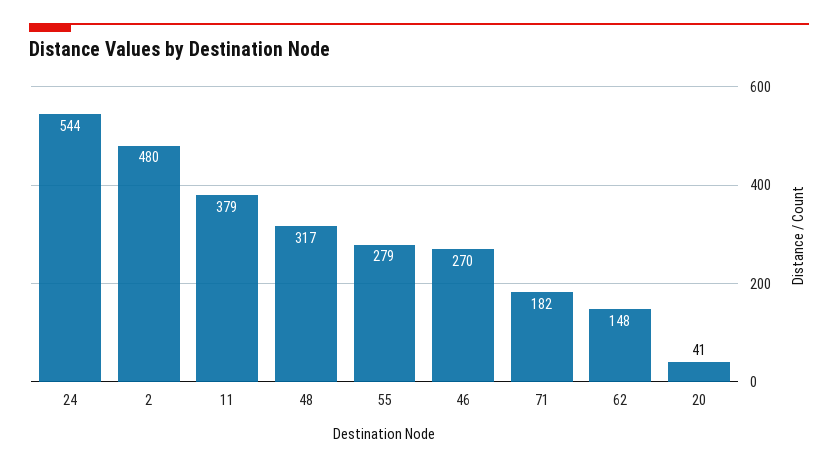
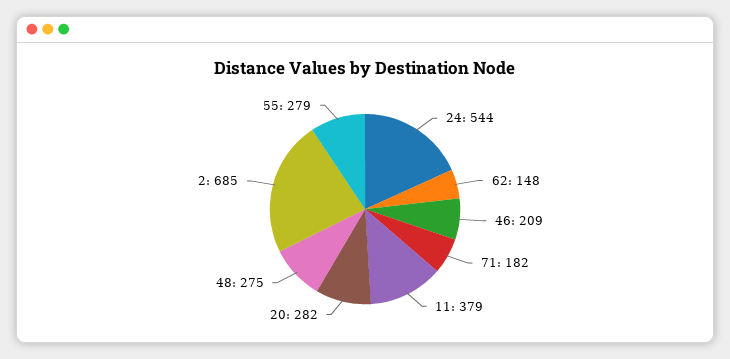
2: 480 -> 685
48: 317 -> 275
46: 270 -> 209
20: 41 -> 282

